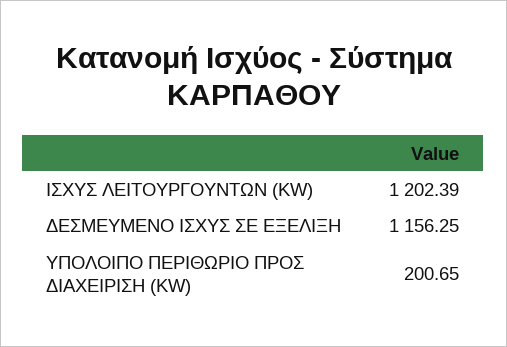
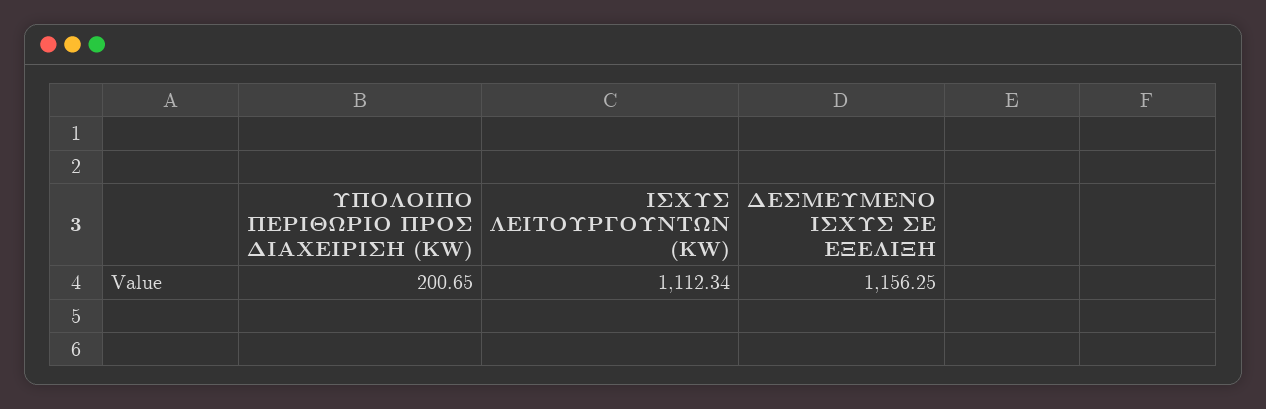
ΙΣΧΥΣ ΛΕΙΤΟΥΡΓΟΥΝΤΩΝ (KW): 1202.39 -> 1112.34

